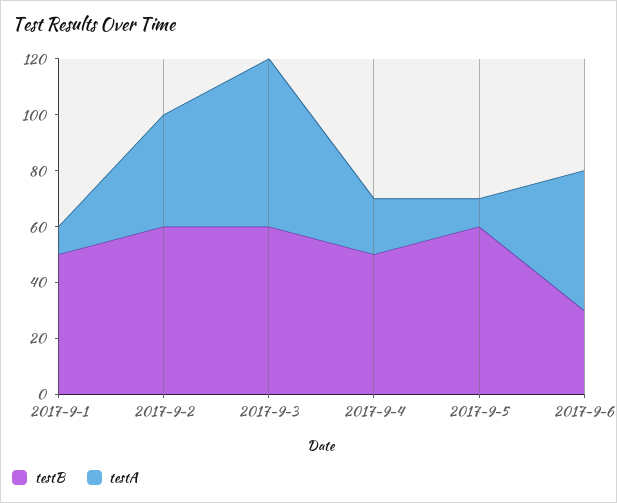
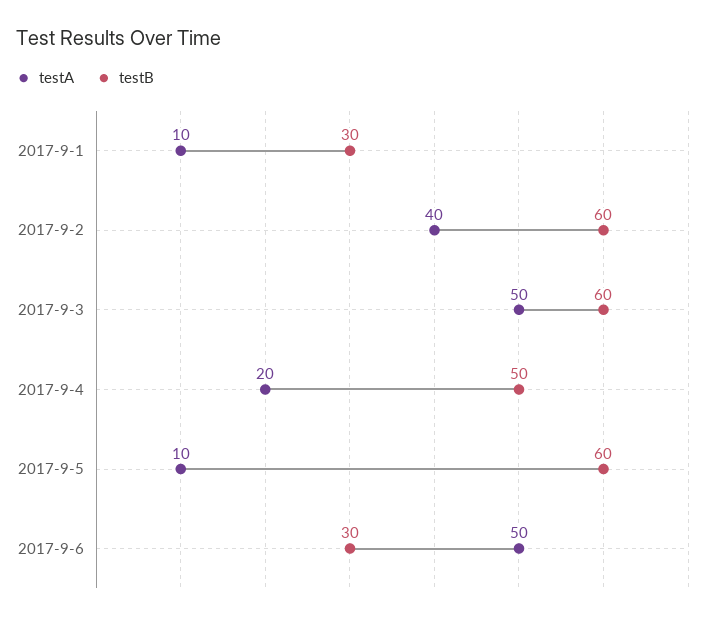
testB, 2017-9-1: 50 -> 30
testA, 2017-9-3: 60 -> 50

